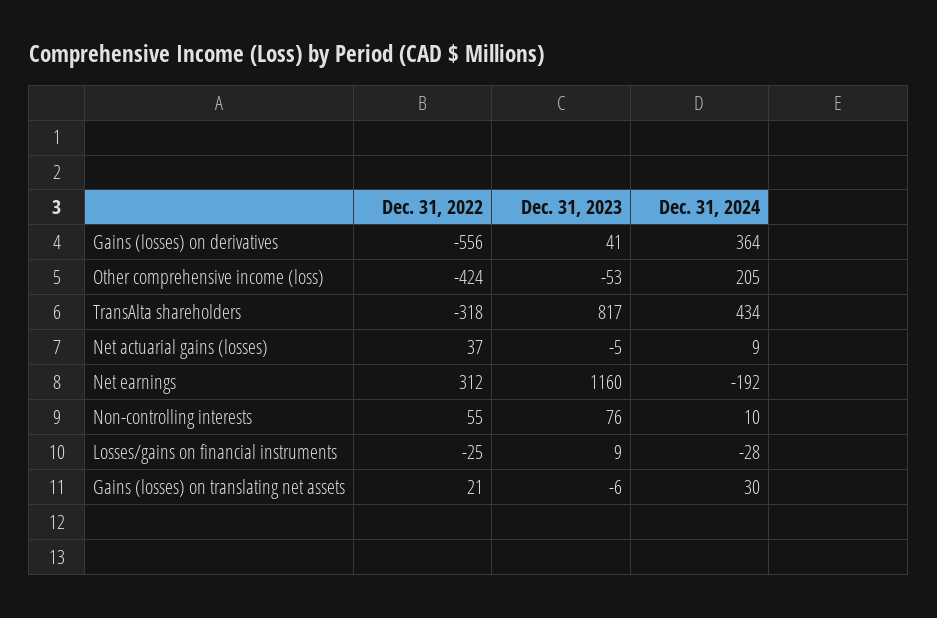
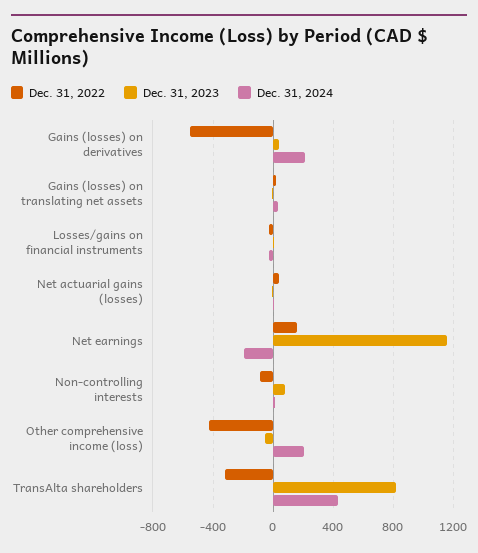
Dec. 31, 2024, Gains (losses) on derivatives: 364 -> 200
Dec. 31, 2022, Net earnings: 312 -> 150
Dec. 31, 2022, Non-controlling interests: 55 -> -100

